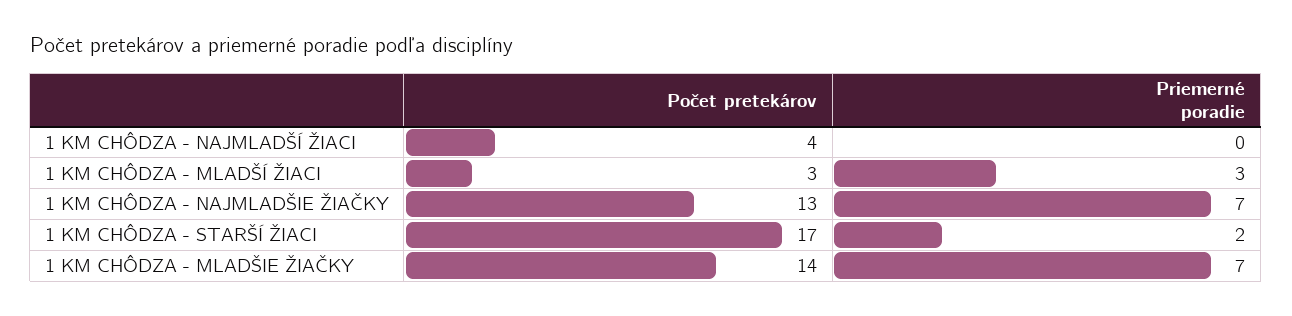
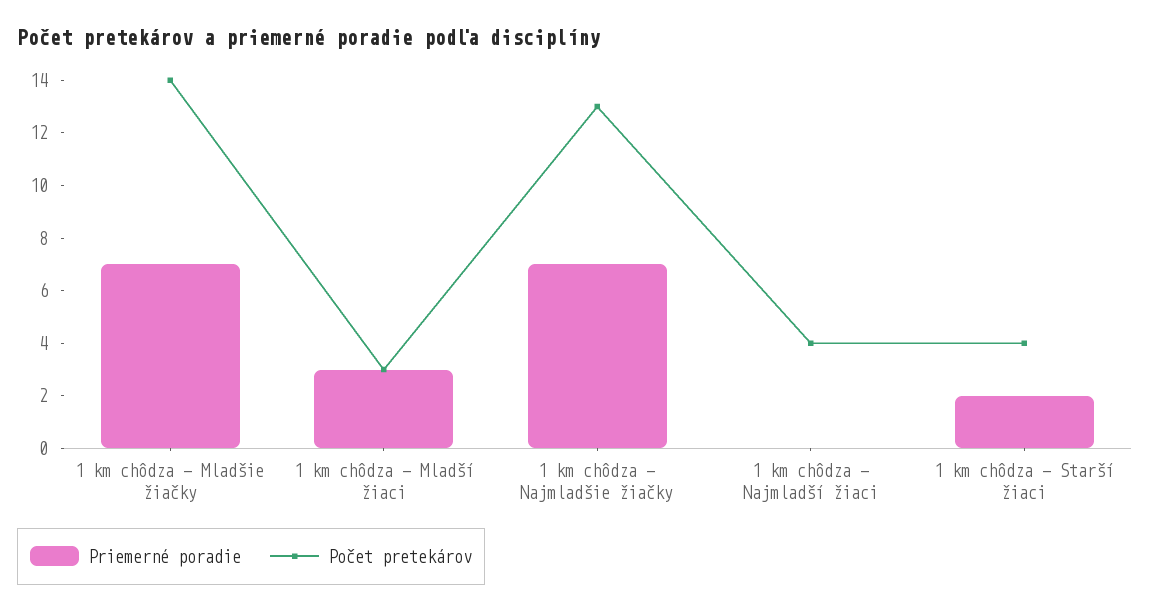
Počet pretekárov, 1 KM CHÔDZA - STARŠÍ ŽIACI: 17 -> 4

